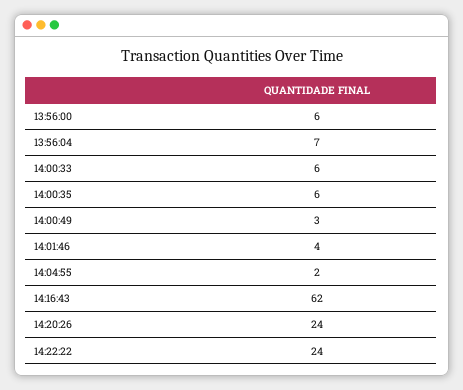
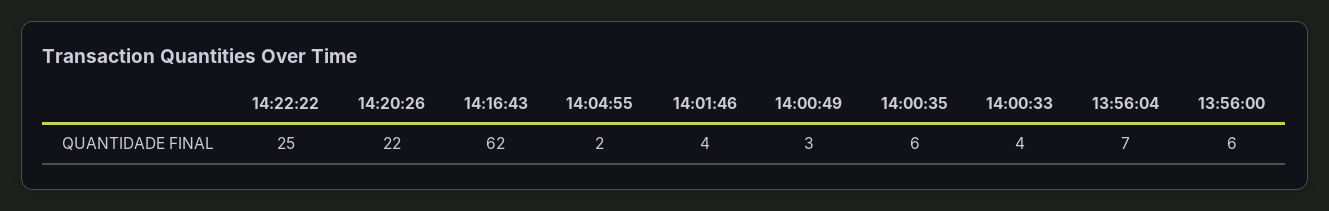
14:00:33: 6 -> 4
14:20:26: 24 -> 22
14:22:22: 24 -> 25

